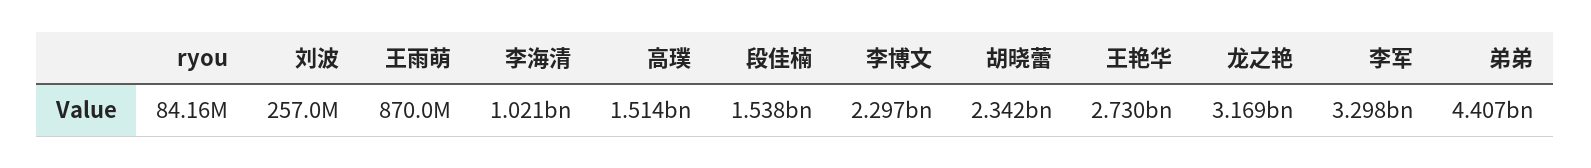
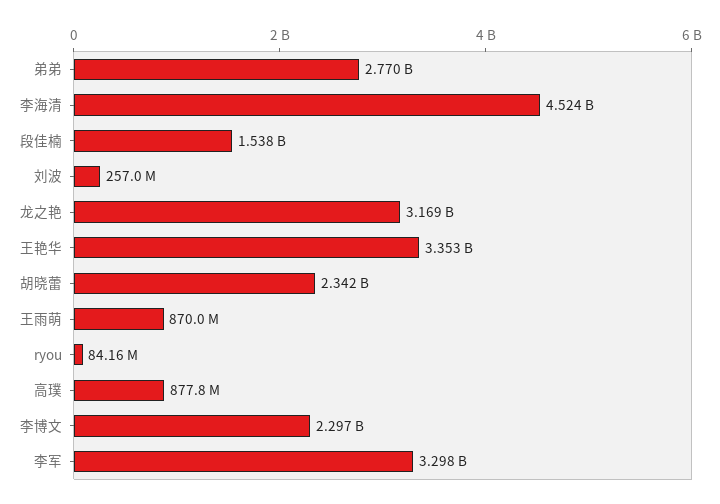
李海清: 1021000000 -> 4524000000
高璞: 1514000000 -> 877800000
王艳华: 2730000000 -> 3353000000
弟弟: 4407000000 -> 2770000000

